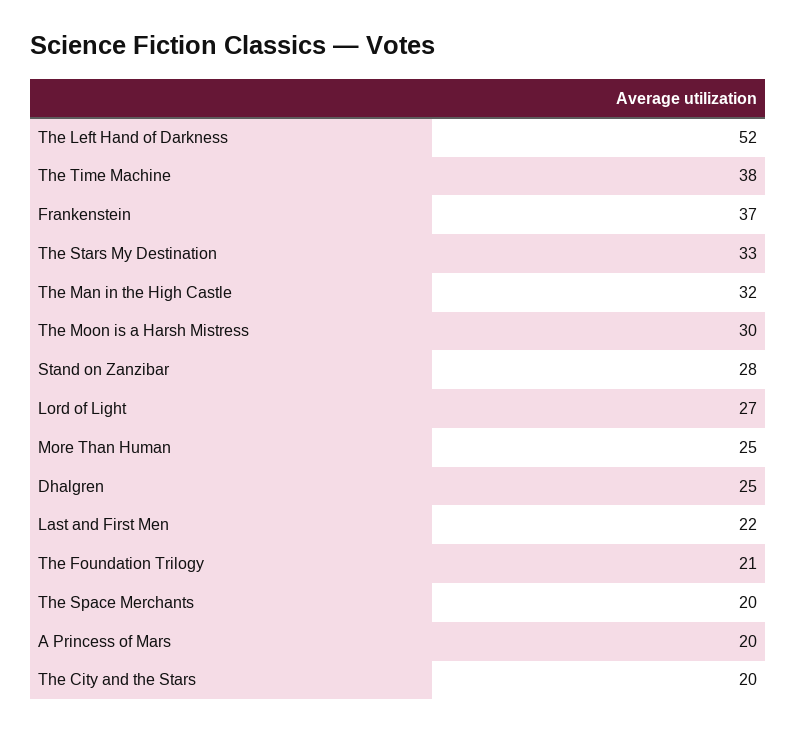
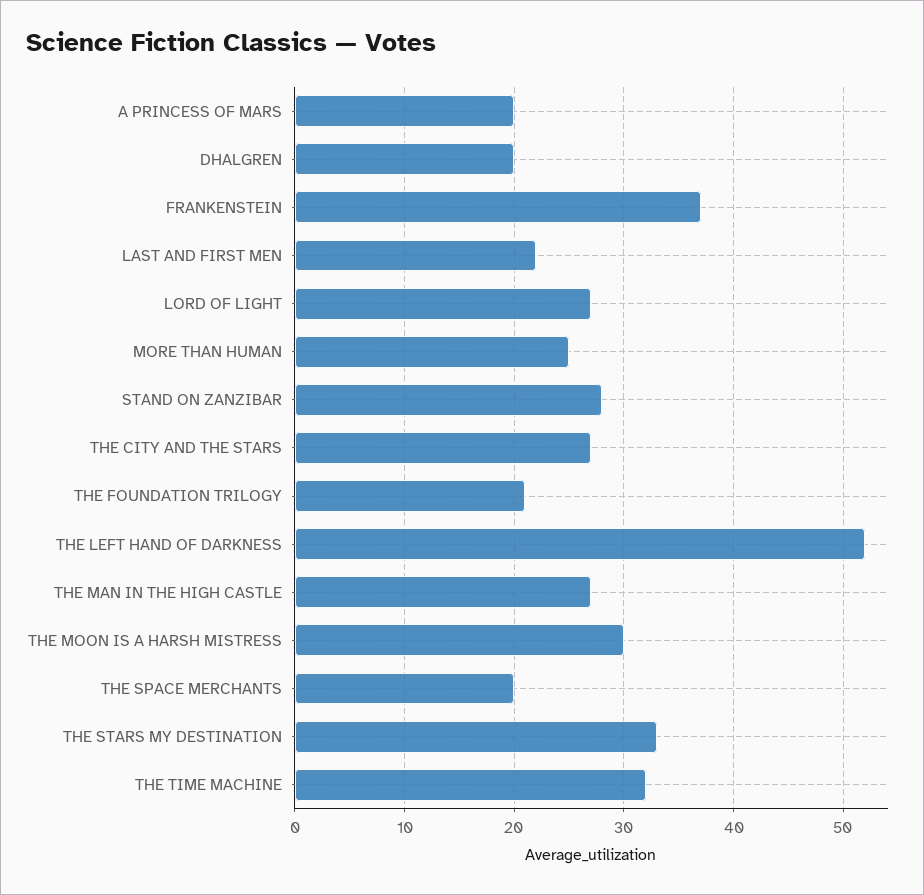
The Time Machine: 38 -> 32
The Man in the High Castle: 32 -> 27
Dhalgren: 25 -> 20
The City and the Stars: 20 -> 27

